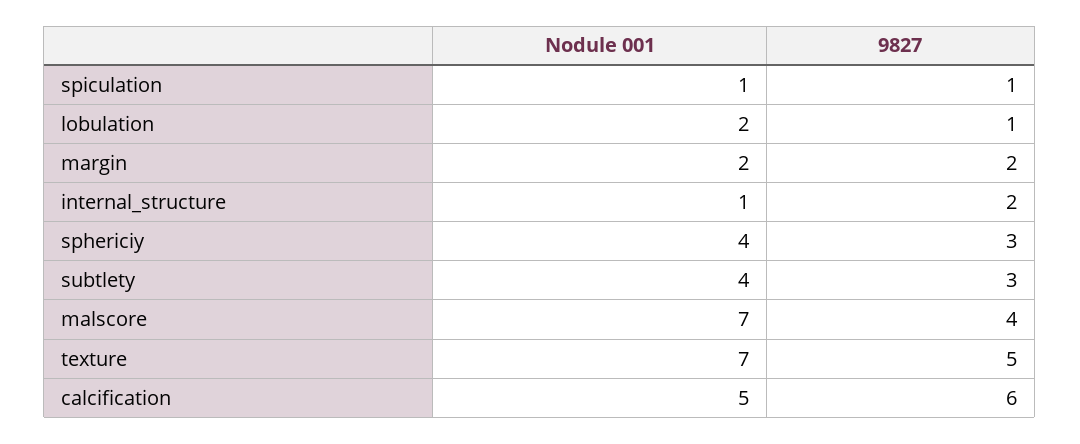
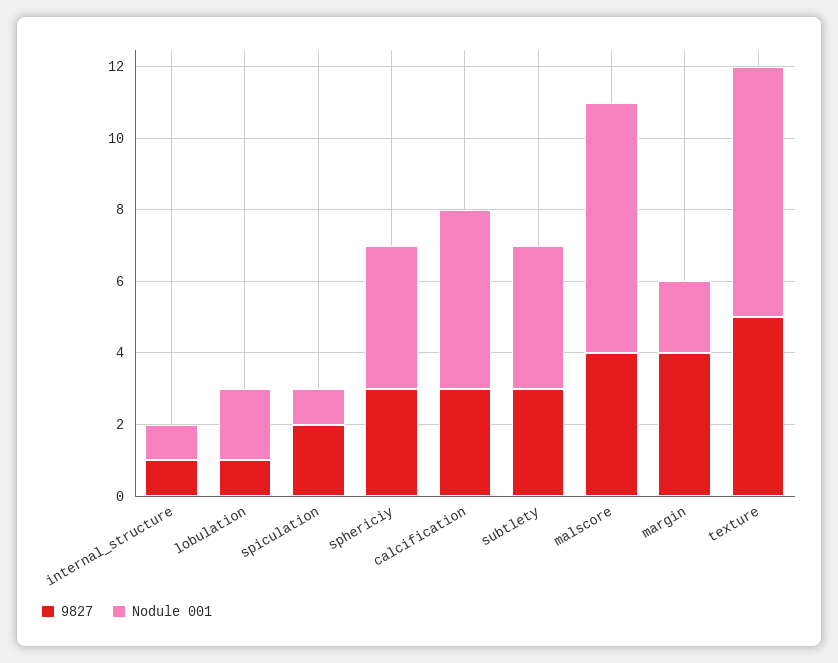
9827, spiculation: 1 -> 2
9827, margin: 2 -> 4
9827, internal_structure: 2 -> 1
9827, calcification: 6 -> 3

